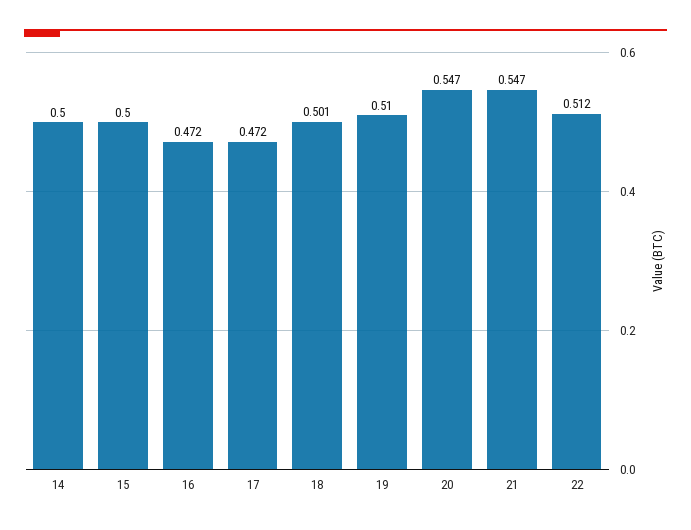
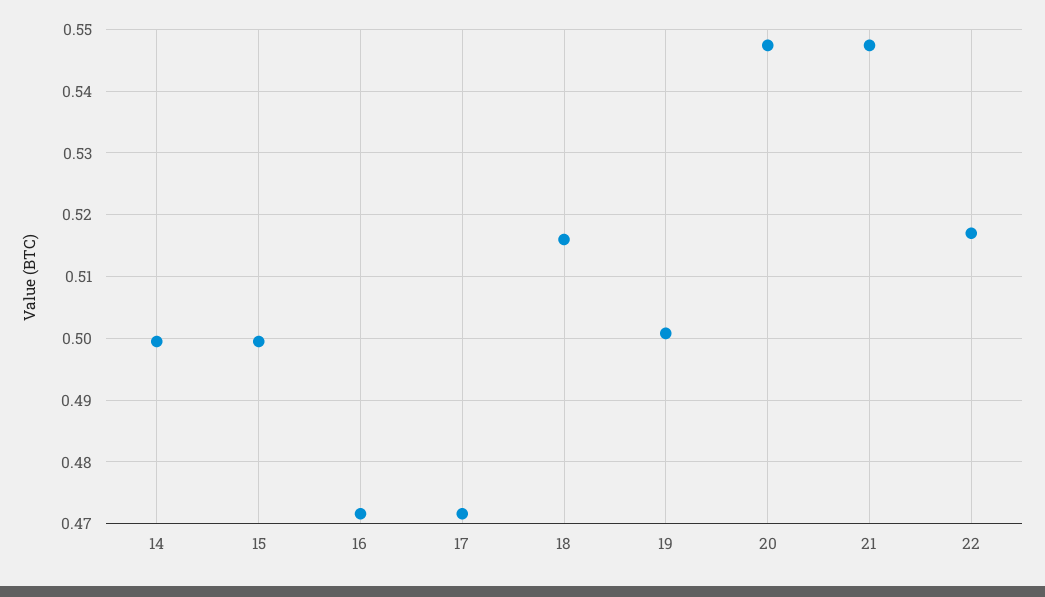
18: 0.501 -> 0.516
19: 0.51 -> 0.501
22: 0.512 -> 0.517

